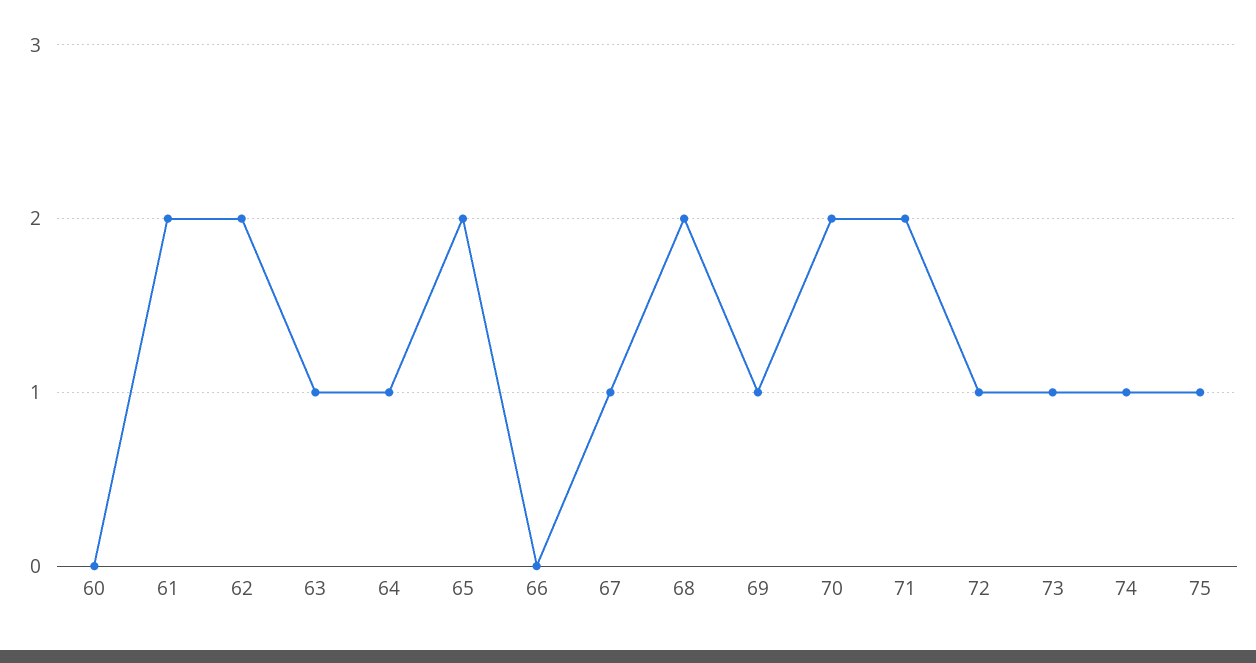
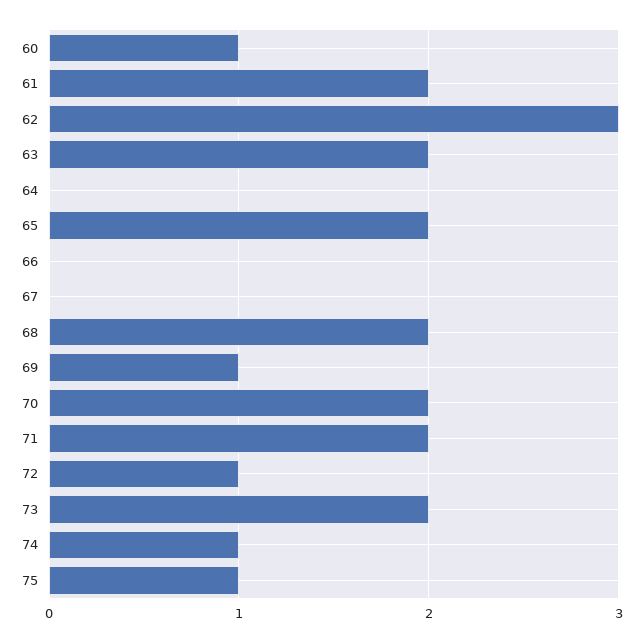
60: 0 -> 1
62: 2 -> 3
63: 1 -> 2
64: 1 -> 0
67: 1 -> 0
73: 1 -> 2

